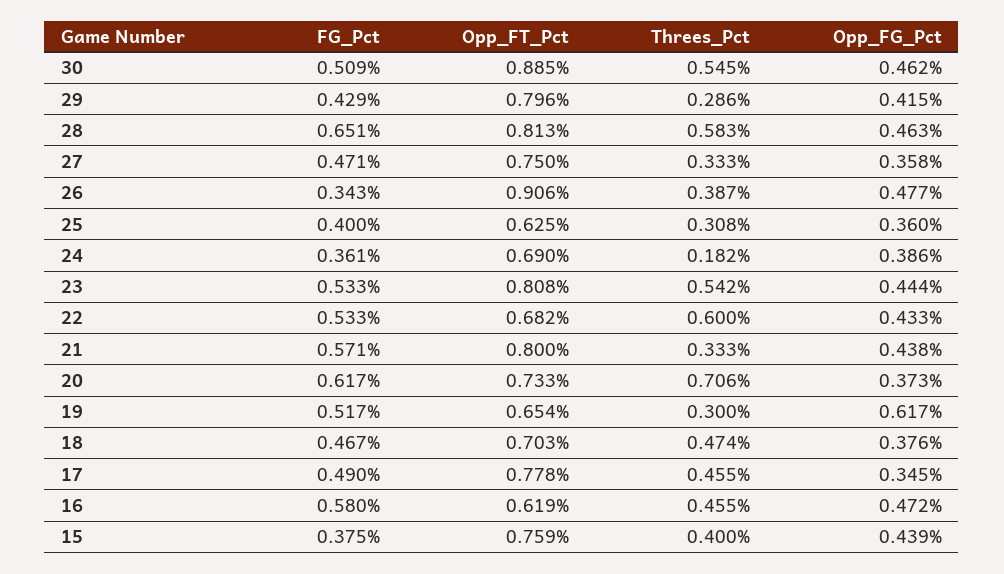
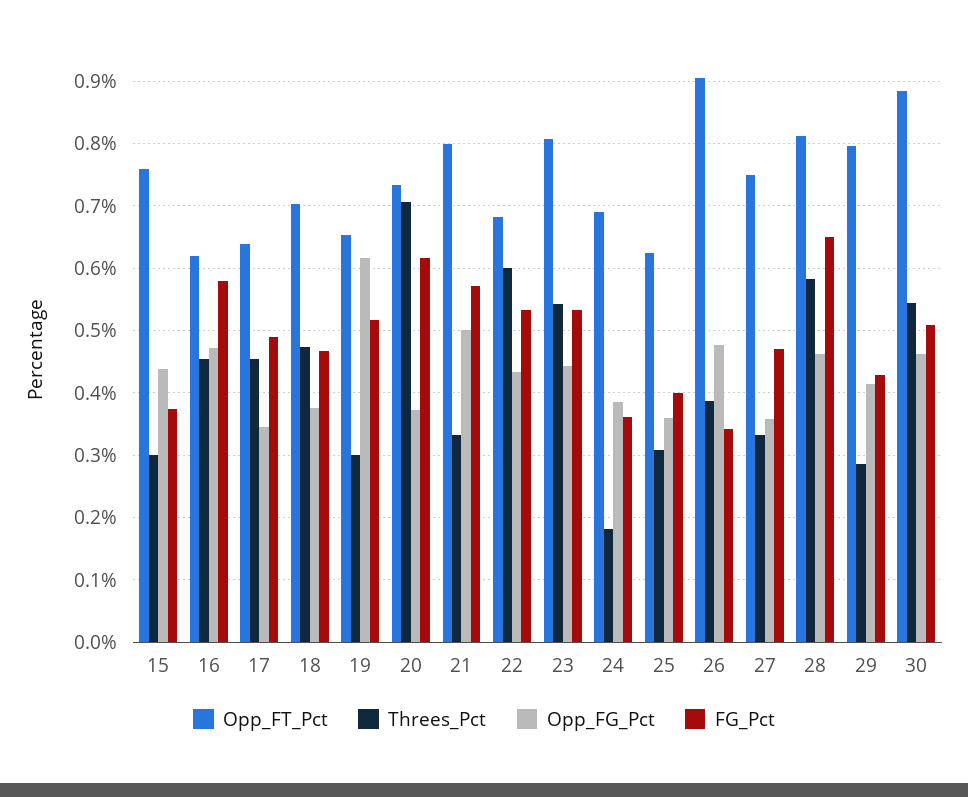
Opp_FG_Pct, 21: 0.438 -> 0.5
Opp_FT_Pct, 17: 0.778 -> 0.64
Threes_Pct, 15: 0.4 -> 0.3

